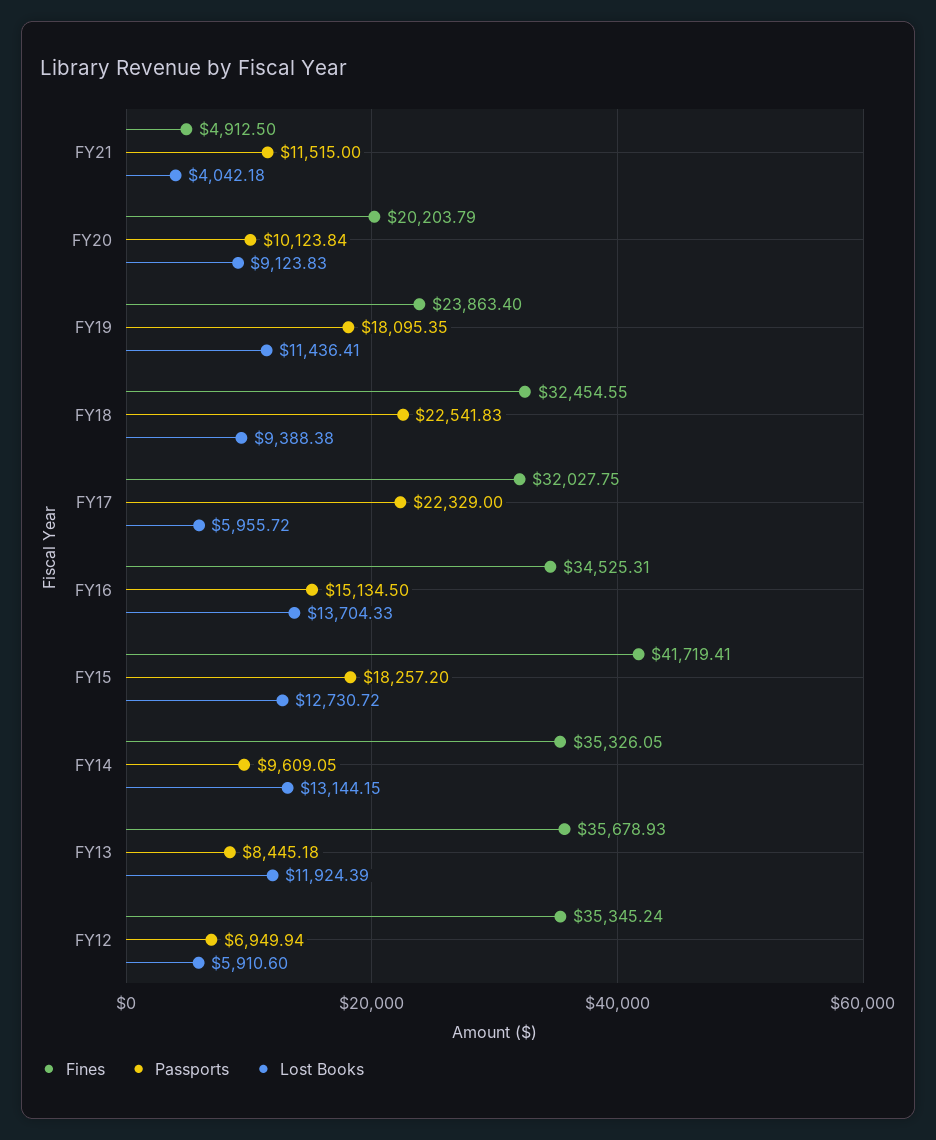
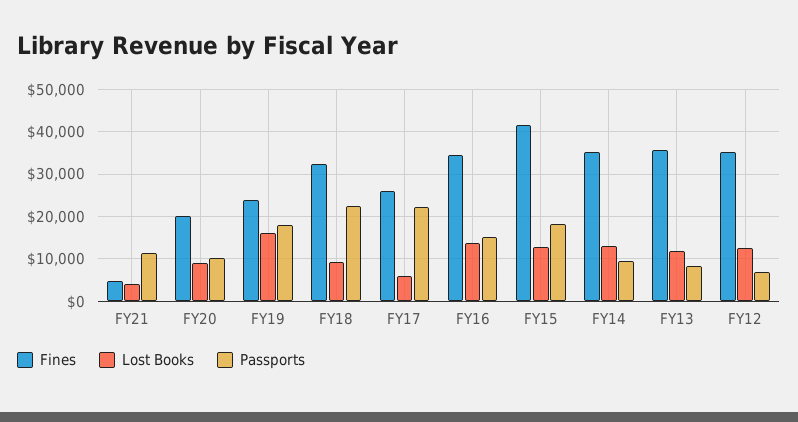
Lost Books, FY19: 11436.41 -> 16000
Fines, FY17: 32027.75 -> 26000
Lost Books, FY12: 5910.6 -> 12000

